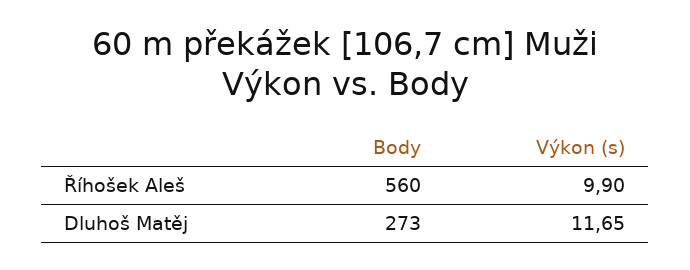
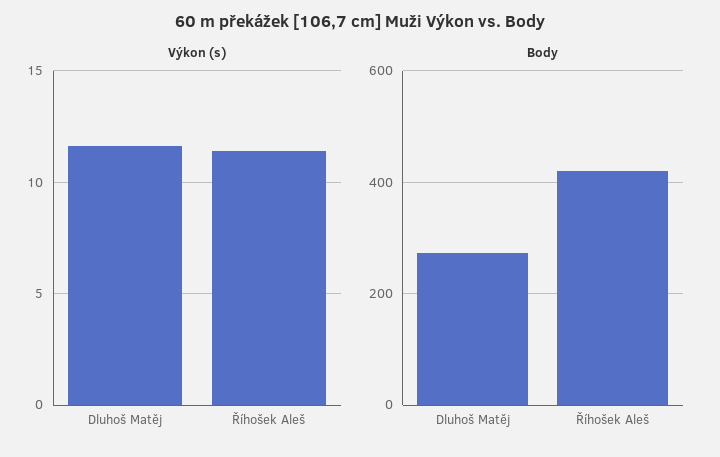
Body, Říhošek Aleš: 560 -> 420
Výkon (s), Říhošek Aleš: 9.9 -> 11.5

